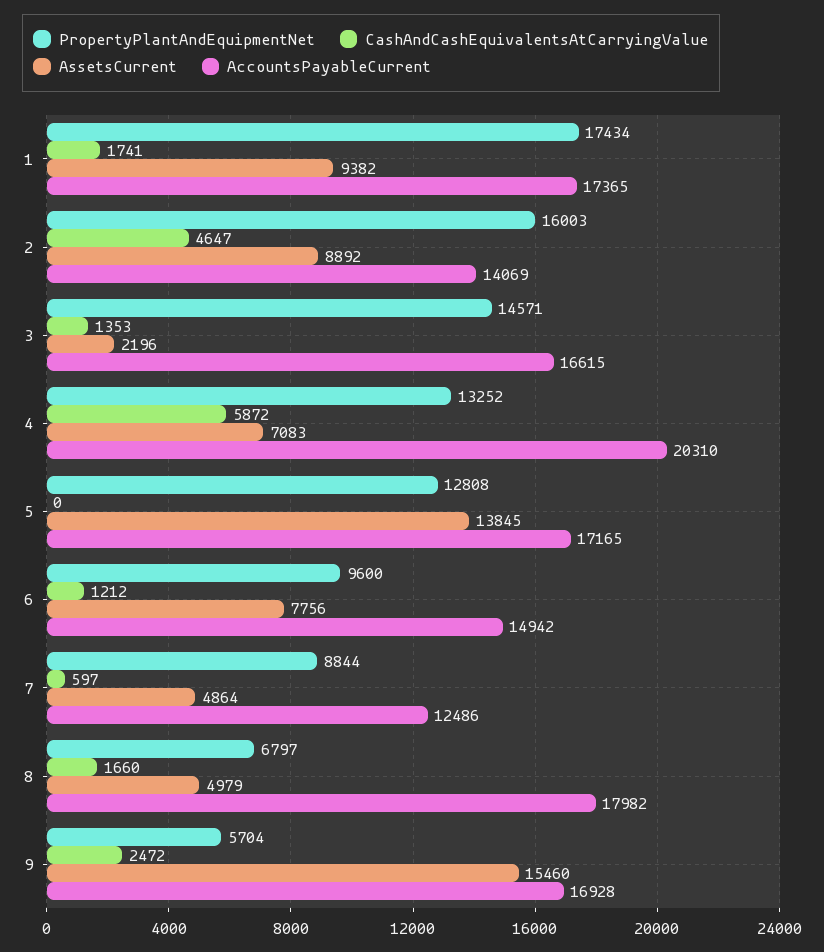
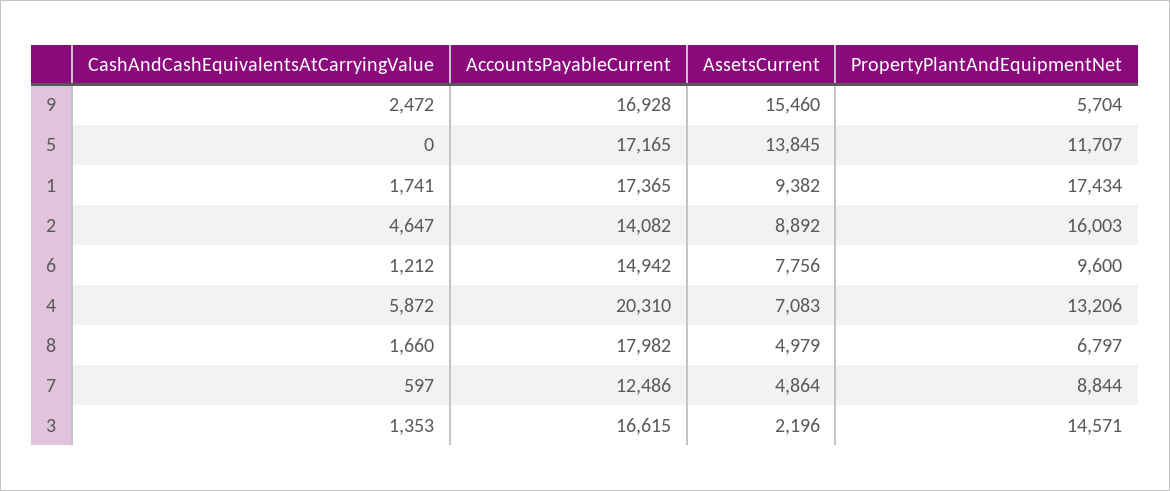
AccountsPayableCurrent, 2: 14069 -> 14082
PropertyPlantAndEquipmentNet, 4: 13252 -> 13206
PropertyPlantAndEquipmentNet, 5: 12808 -> 11707

